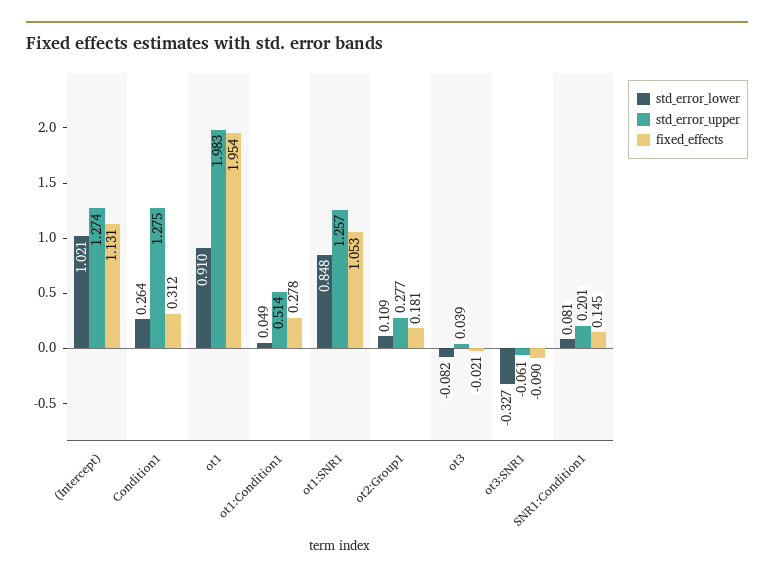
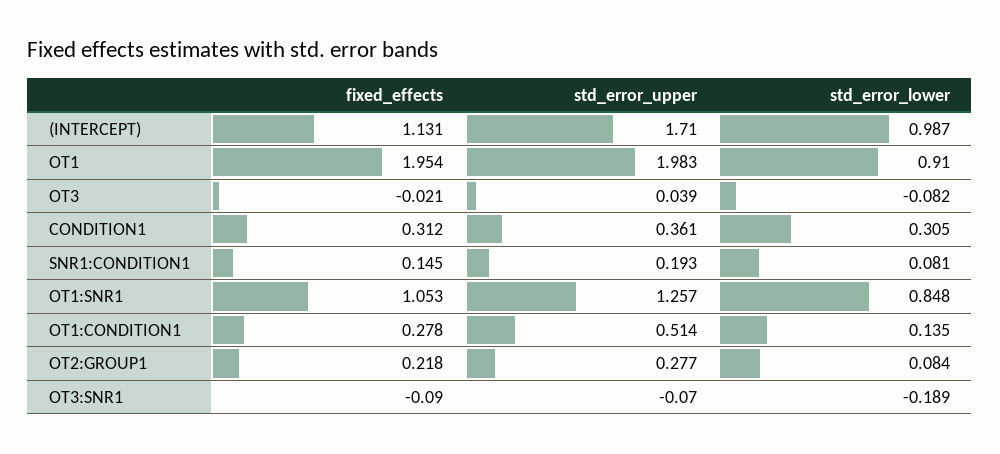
std_error_lower, (Intercept): 1.021 -> 0.987
std_error_upper, (Intercept): 1.274 -> 1.71
std_error_lower, Condition1: 0.264 -> 0.305
std_error_upper, Condition1: 1.275 -> 0.361
std_error_lower, ot1:Condition1: 0.049 -> 0.135
std_error_lower, ot2:Group1: 0.109 -> 0.084
fixed_effects, ot2:Group1: 0.181 -> 0.218
std_error_lower, ot3:SNR1: -0.327 -> -0.189
std_error_upper, ot3:SNR1: -0.061 -> -0.07
std_error_upper, SNR1:Condition1: 0.201 -> 0.193

